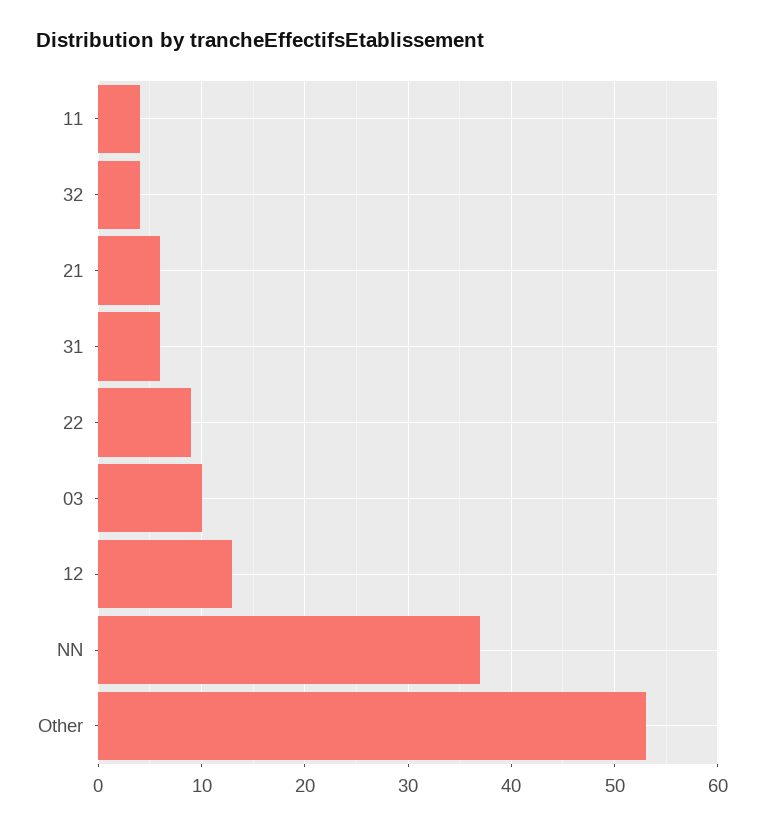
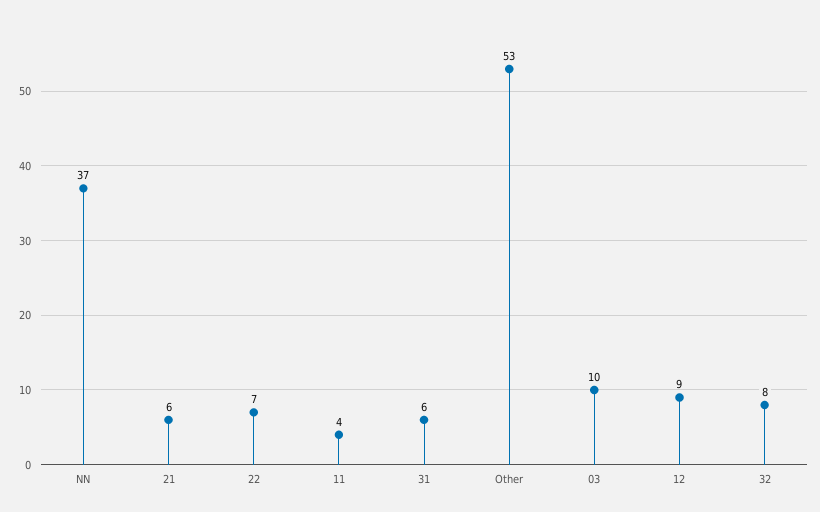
32: 4 -> 8
22: 9 -> 7
12: 13 -> 9

